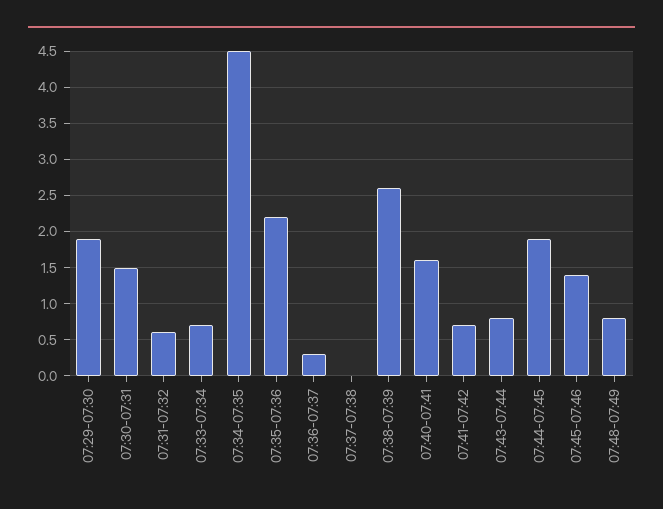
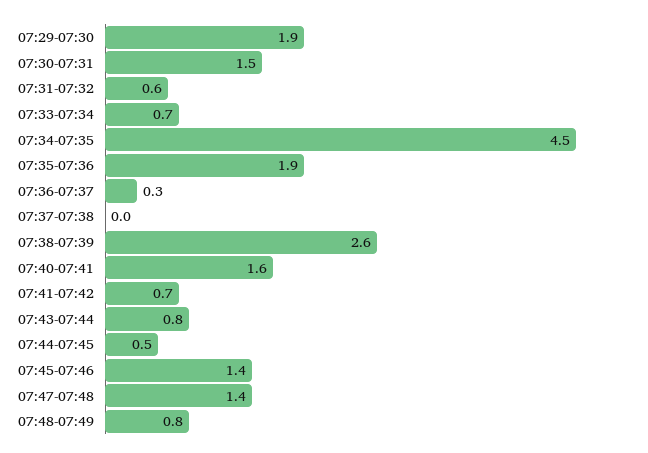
07:35-07:36: 2.2 -> 1.9
07:44-07:45: 1.9 -> 0.5
07:47-07:48: none -> 1.4

